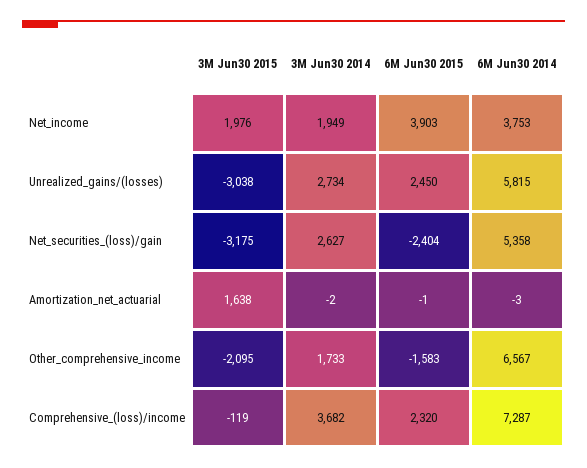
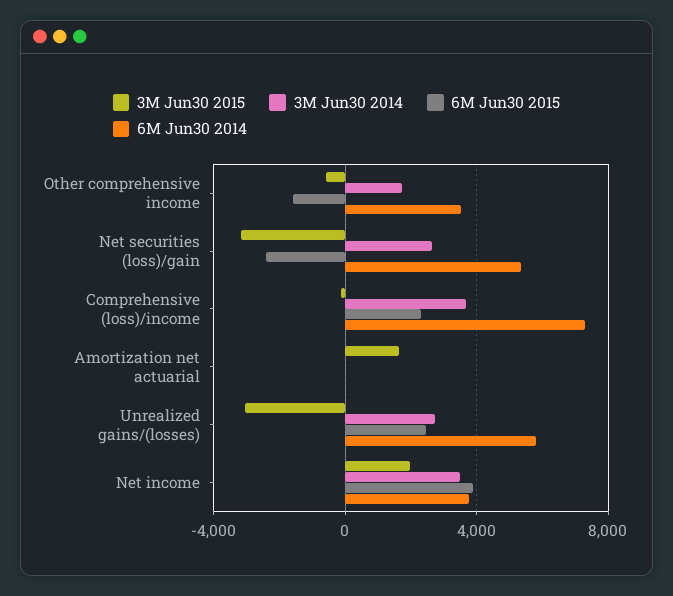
3M Jun30 2014, Net_income: 1949 -> 3500
3M Jun30 2015, Other_comprehensive_income: -2095 -> -500
6M Jun30 2014, Other_comprehensive_income: 6567 -> 3500

